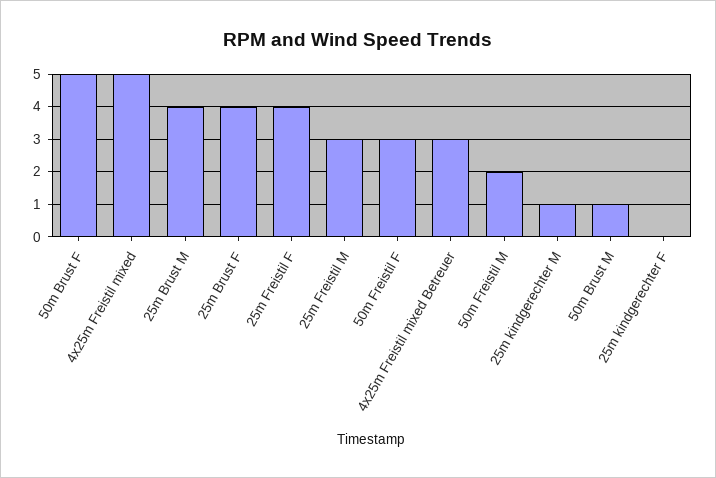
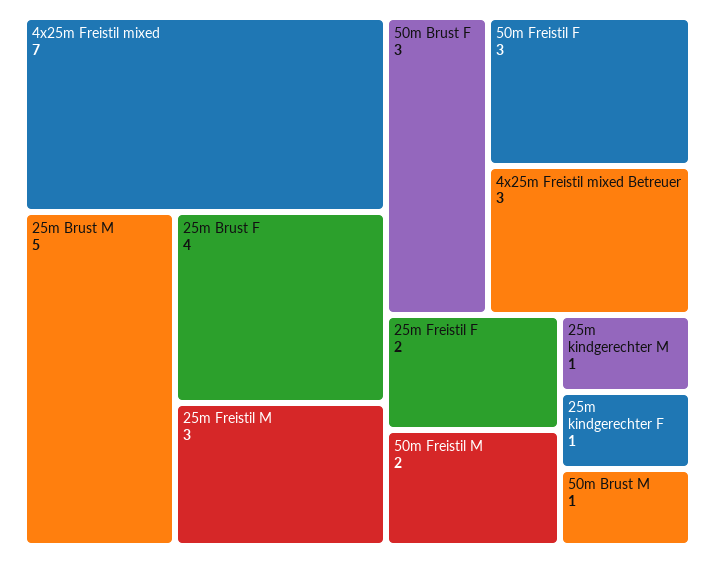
50m Brust F: 5 -> 3
4x25m Freistil mixed: 5 -> 7
25m Brust M: 4 -> 5
25m Freistil F: 4 -> 2
25m kindgerechter F: 0 -> 1

